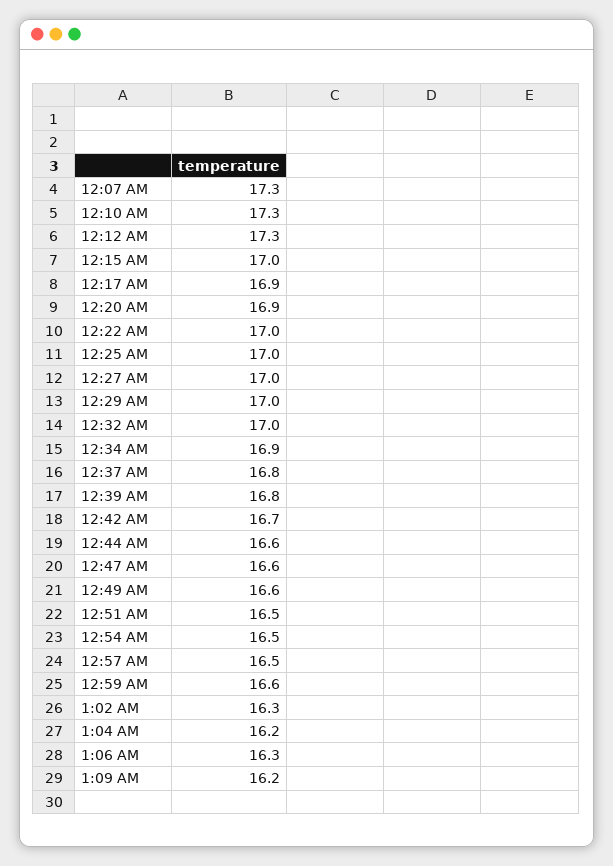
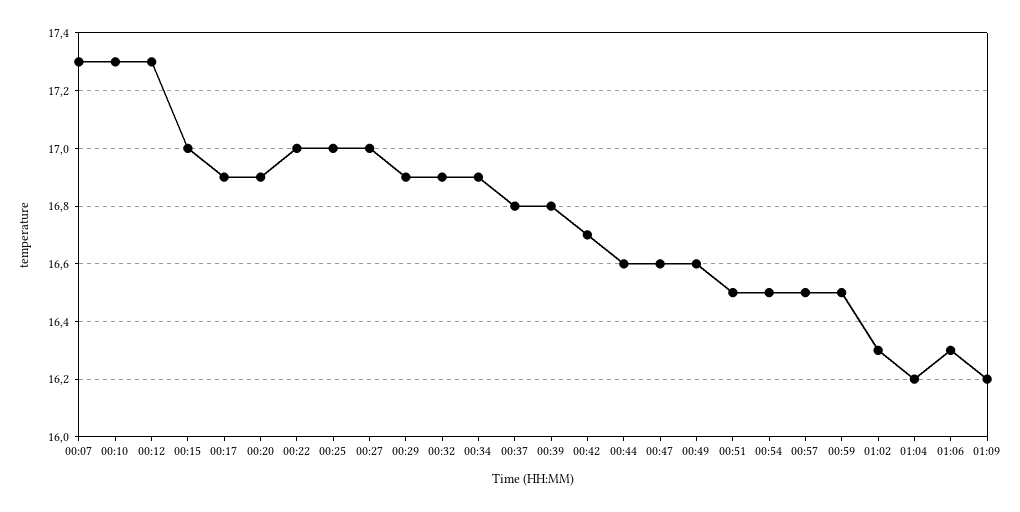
12:29 AM: 17 -> 16.9
12:32 AM: 17 -> 16.9
12:59 AM: 16.6 -> 16.5

